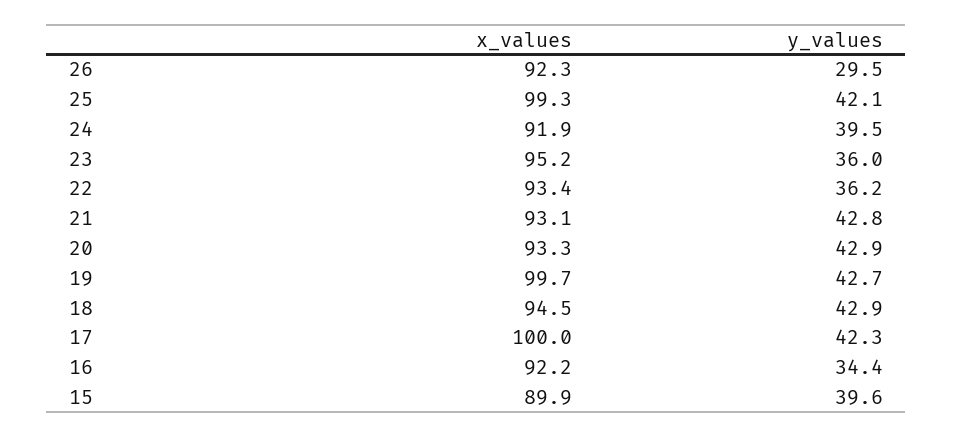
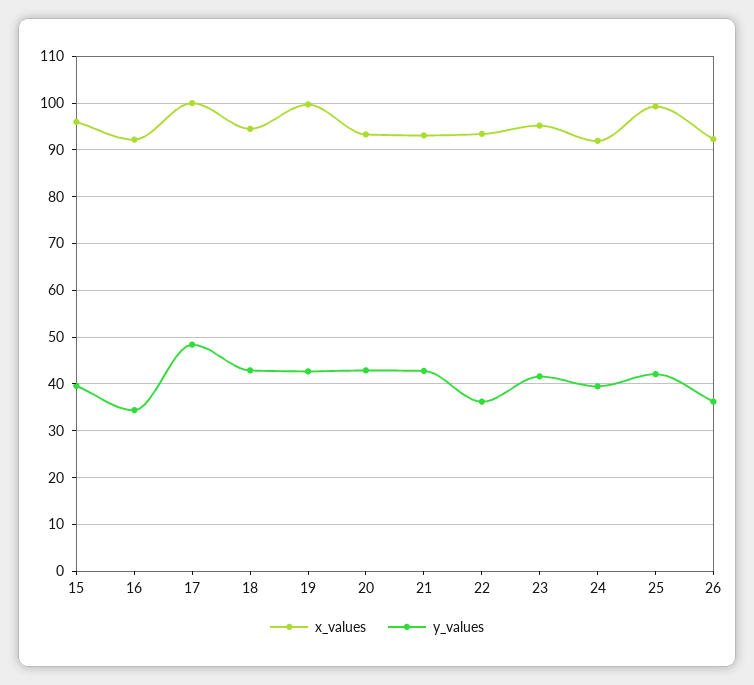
y_values, 26: 29.5 -> 36
y_values, 23: 36 -> 42
y_values, 17: 42.3 -> 48
x_values, 15: 89.9 -> 96

